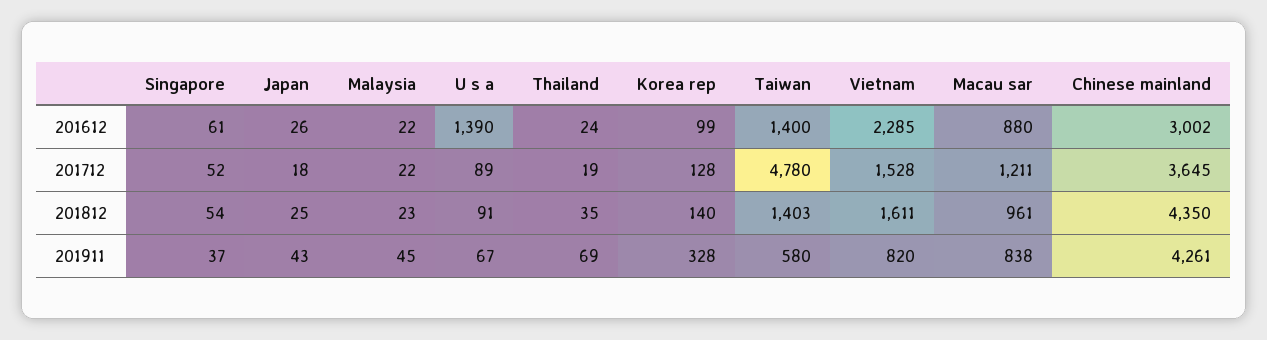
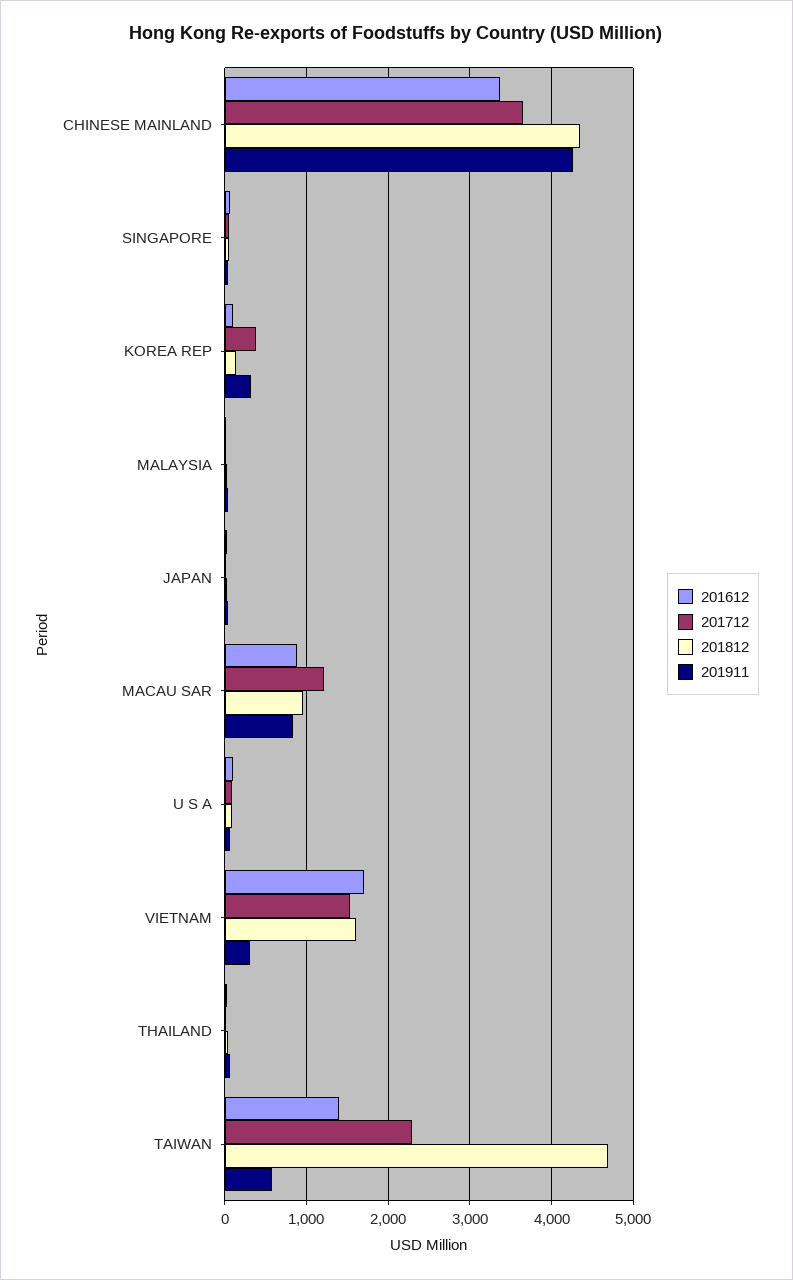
201612, U s a: 1390 -> 100
201612, Vietnam: 2285 -> 1700
201612, Chinese mainland: 3002 -> 3400
201712, Korea rep: 128 -> 400
201712, Taiwan: 4780 -> 2300
201812, Taiwan: 1403 -> 4700
201911, Vietnam: 820 -> 300

